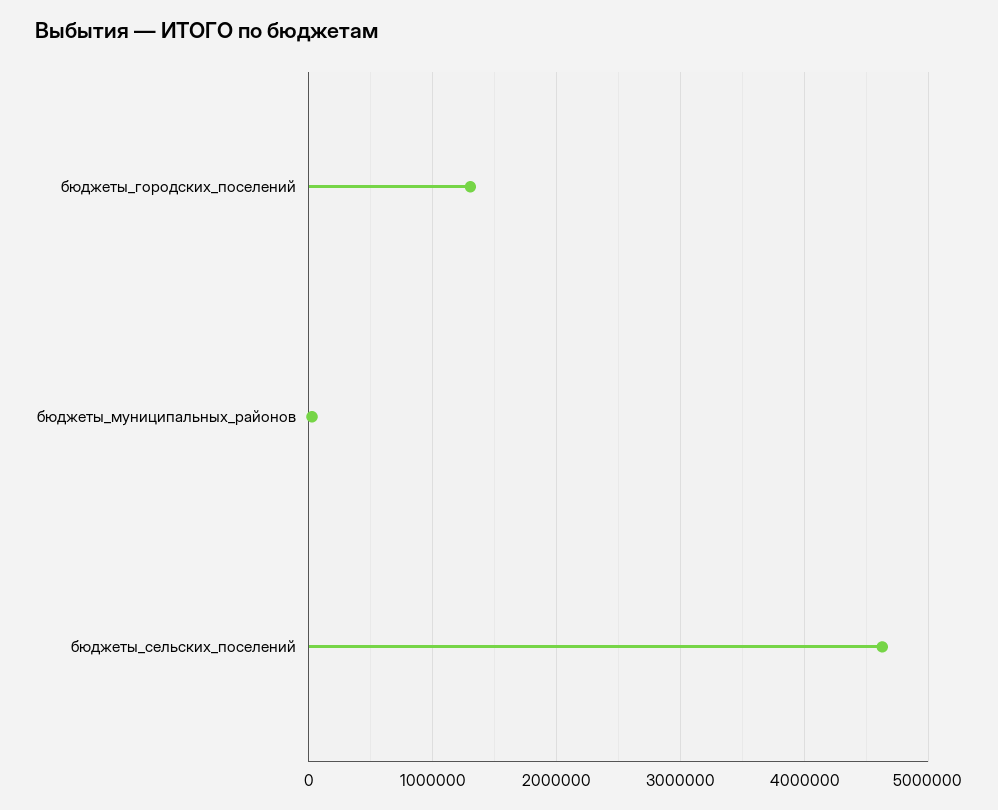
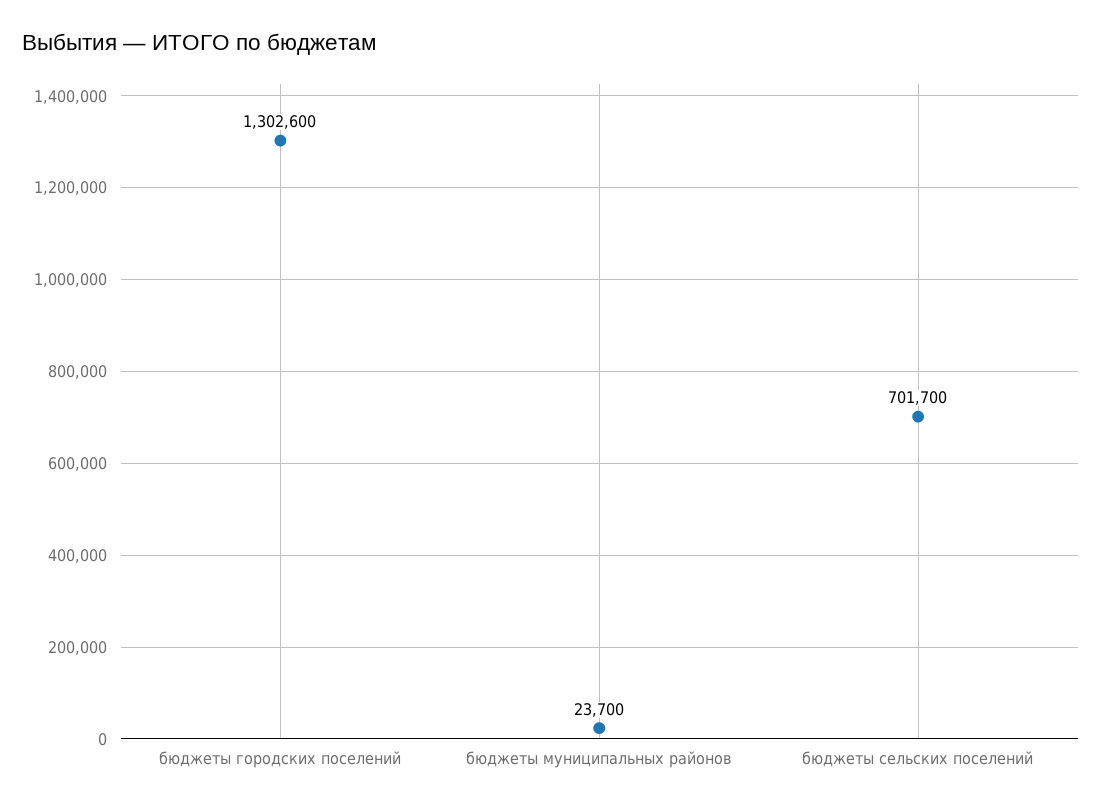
бюджеты_сельских_поселений: 4600000 -> 701700

